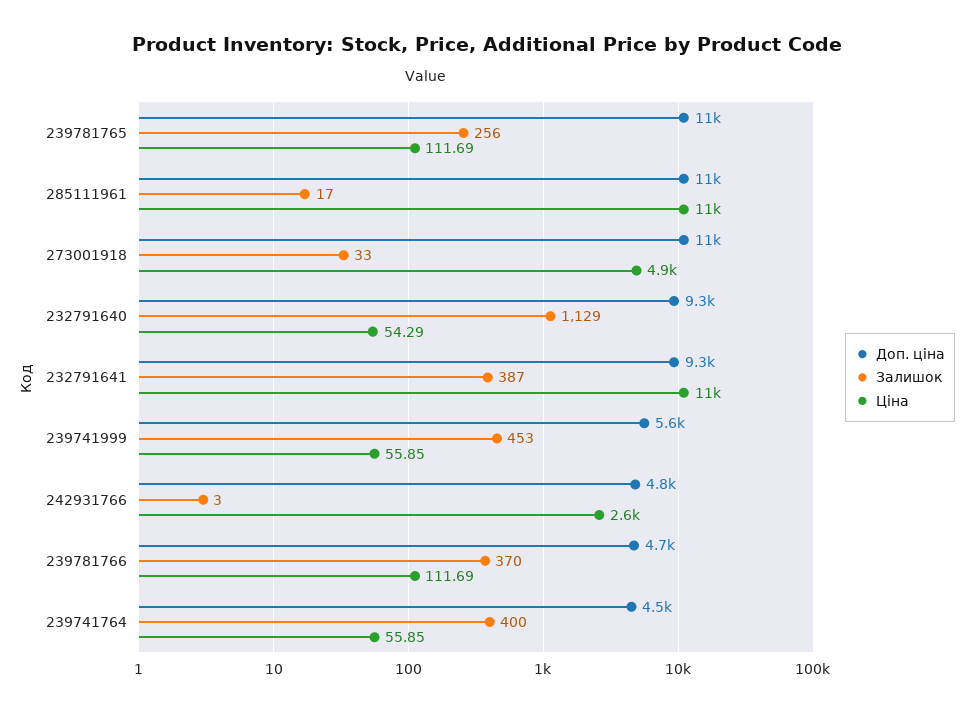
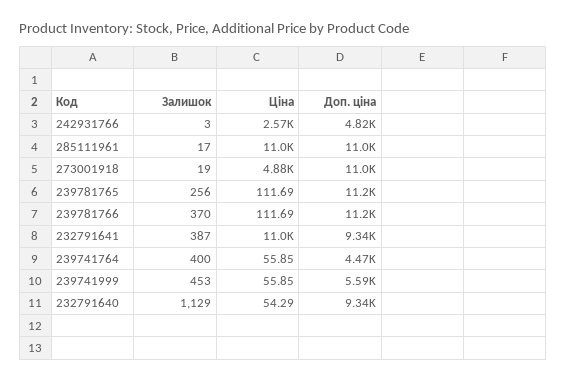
Залишок, 273001918: 33 -> 19
Доп. ціна, 239781766: 4700 -> 11200

